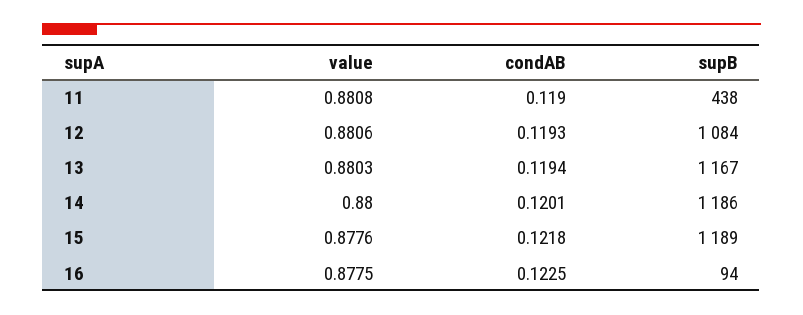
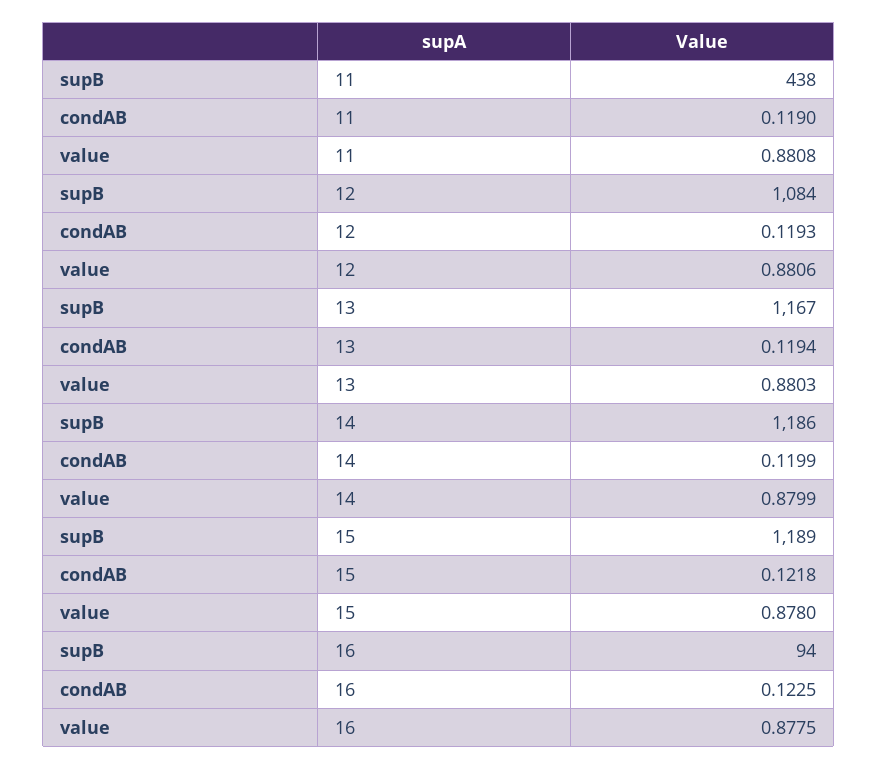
value, 14: 0.88 -> 0.8799
condAB, 14: 0.1201 -> 0.1199
value, 15: 0.8776 -> 0.878

